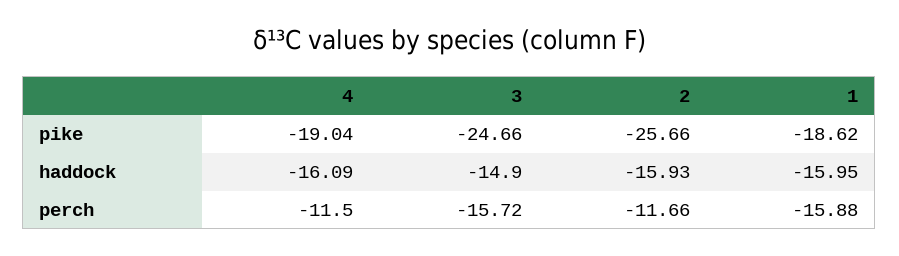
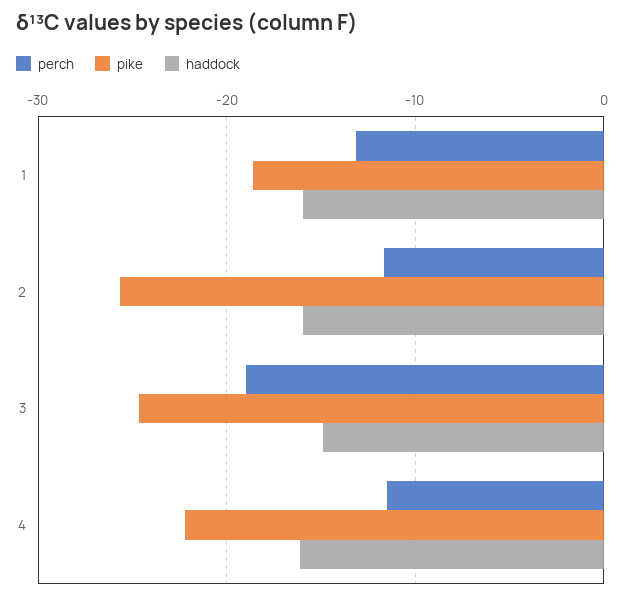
pike, 4: -19.04 -> -22
perch, 3: -15.72 -> -19
perch, 1: -15.88 -> -13

